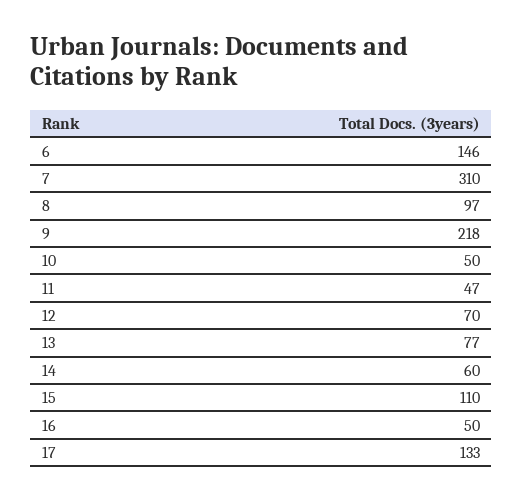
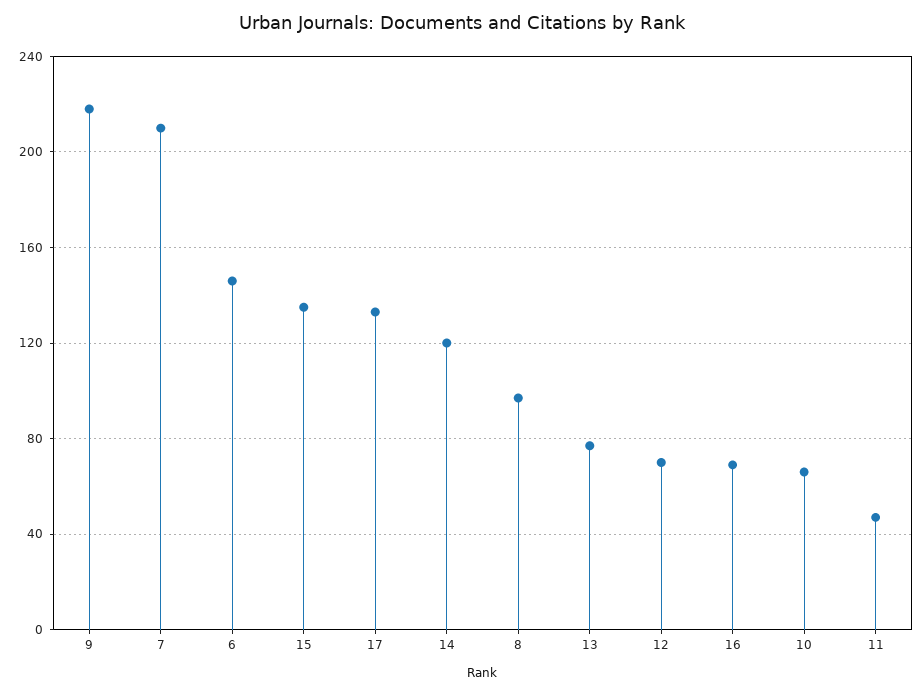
7: 310 -> 210
10: 50 -> 65
14: 60 -> 120
15: 110 -> 135
16: 50 -> 70

